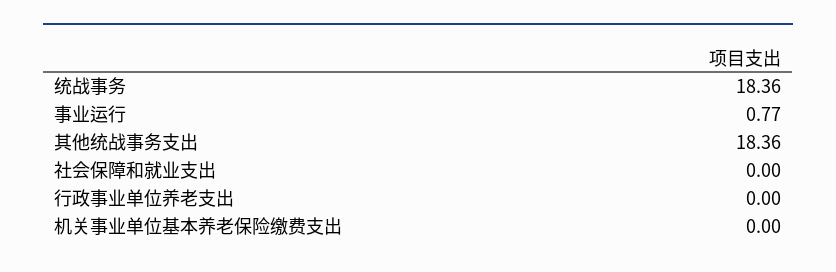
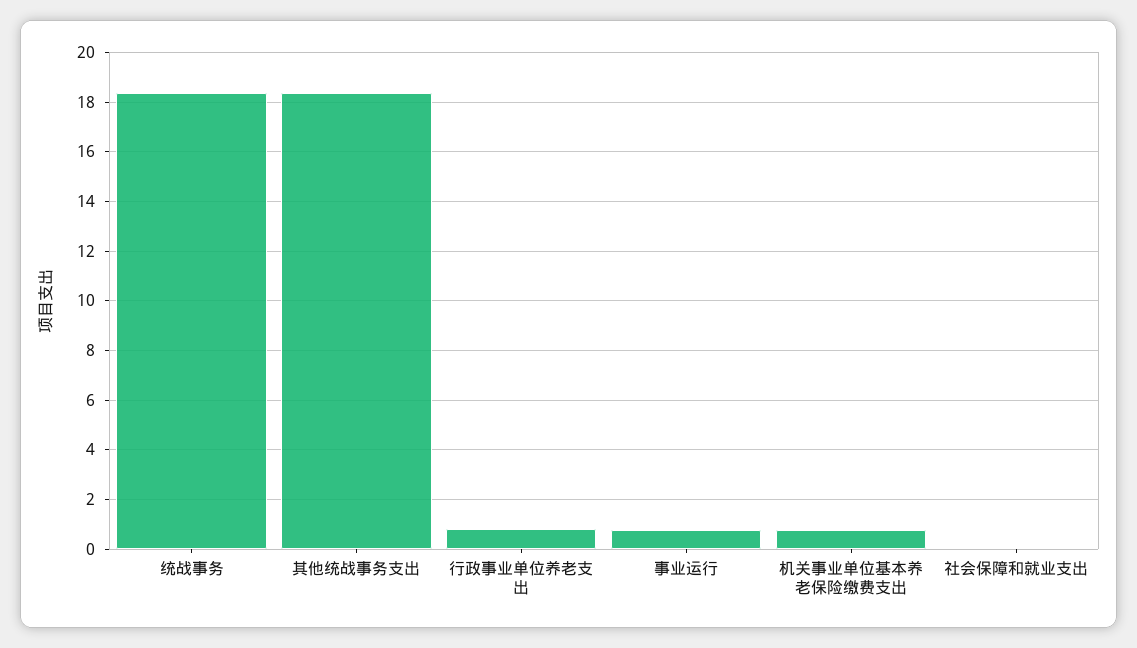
行政事业单位养老支出: 0 -> 0.75
机关事业单位基本养老保险缴费支出: 0 -> 0.75

